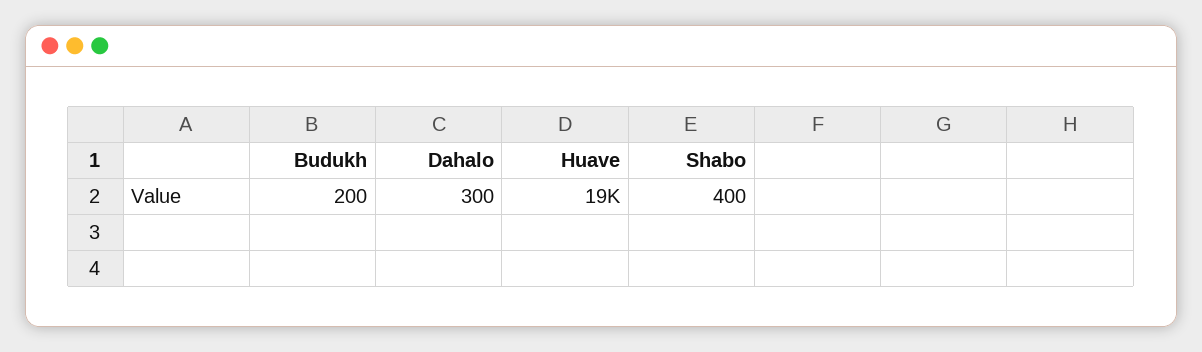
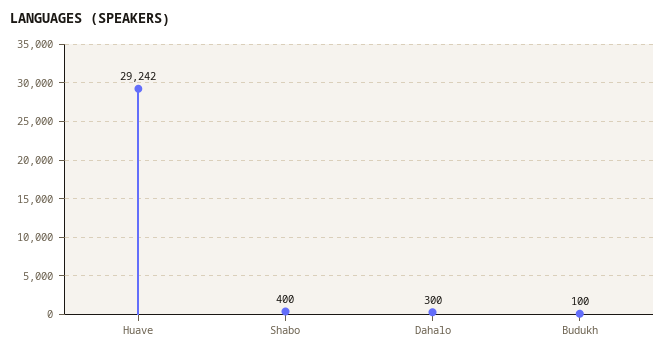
Budukh: 200 -> 100
Huave: 19000 -> 29242

